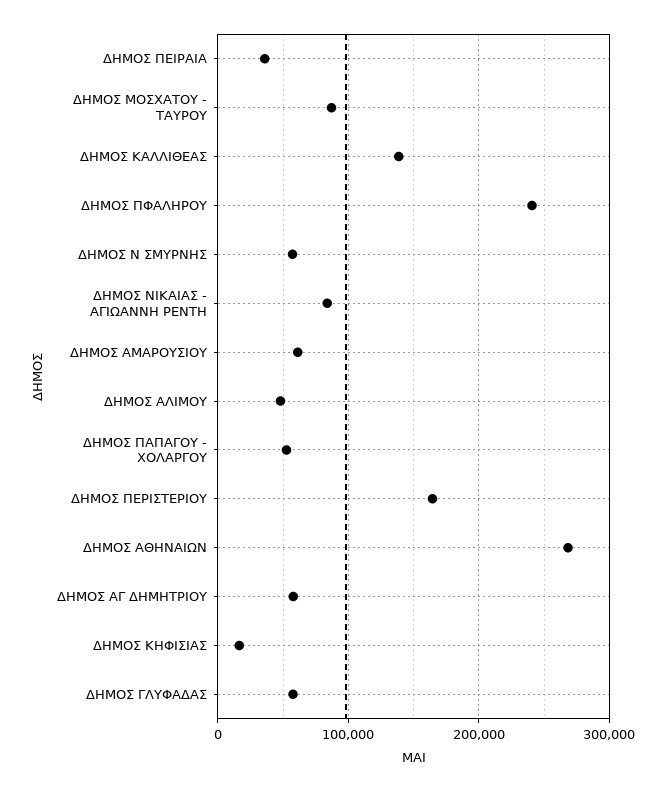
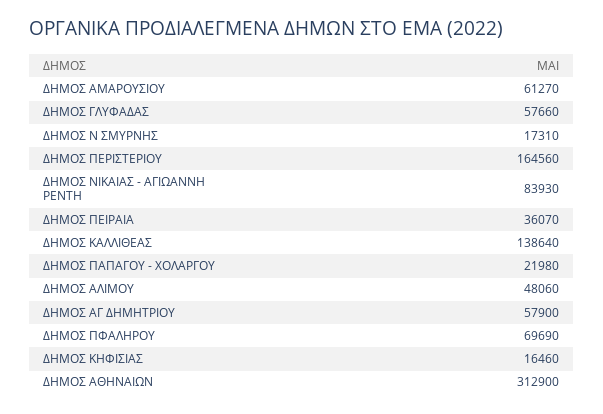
ΔΗΜΟΣ ΜΟΣΧΑΤΟΥ - ΤΑΥΡΟΥ: 90000 -> none
ΔΗΜΟΣ ΠΦΑΛΗΡΟΥ: 240000 -> 69690
ΔΗΜΟΣ Ν ΣΜΥΡΝΗΣ: 60000 -> 17310
ΔΗΜΟΣ ΠΑΠΑΓΟΥ - ΧΟΛΑΡΓΟΥ: 50000 -> 21980
ΔΗΜΟΣ ΑΘΗΝΑΙΩΝ: 270000 -> 312900

